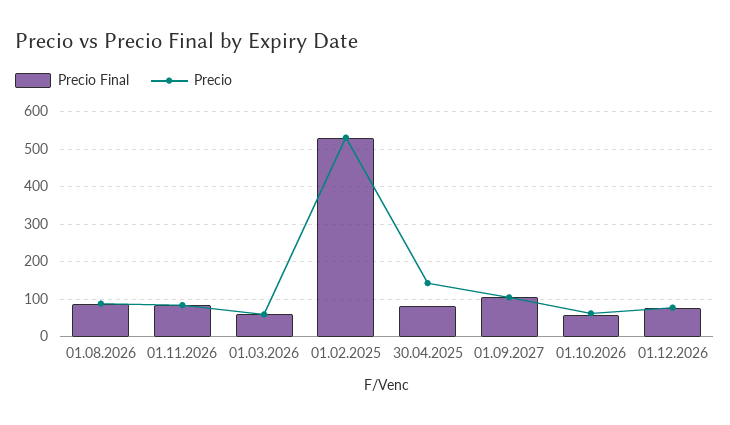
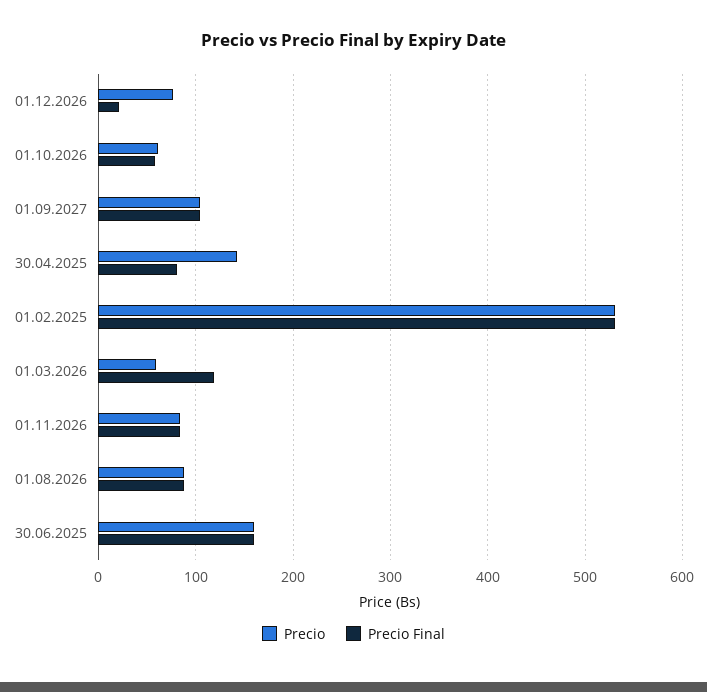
Precio Final, 01.03.2026: 60 -> 120
Precio Final, 01.12.2026: 80 -> 20
Precio, 30.06.2025: none -> 160
Precio Final, 30.06.2025: none -> 160

